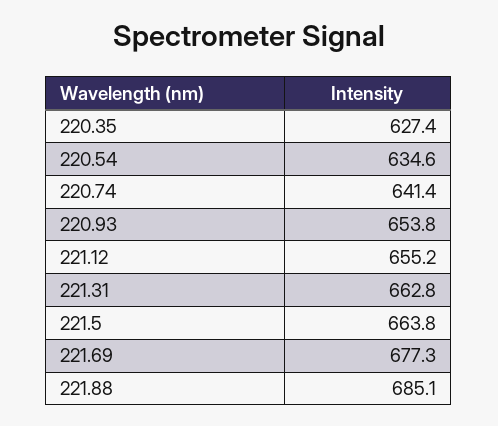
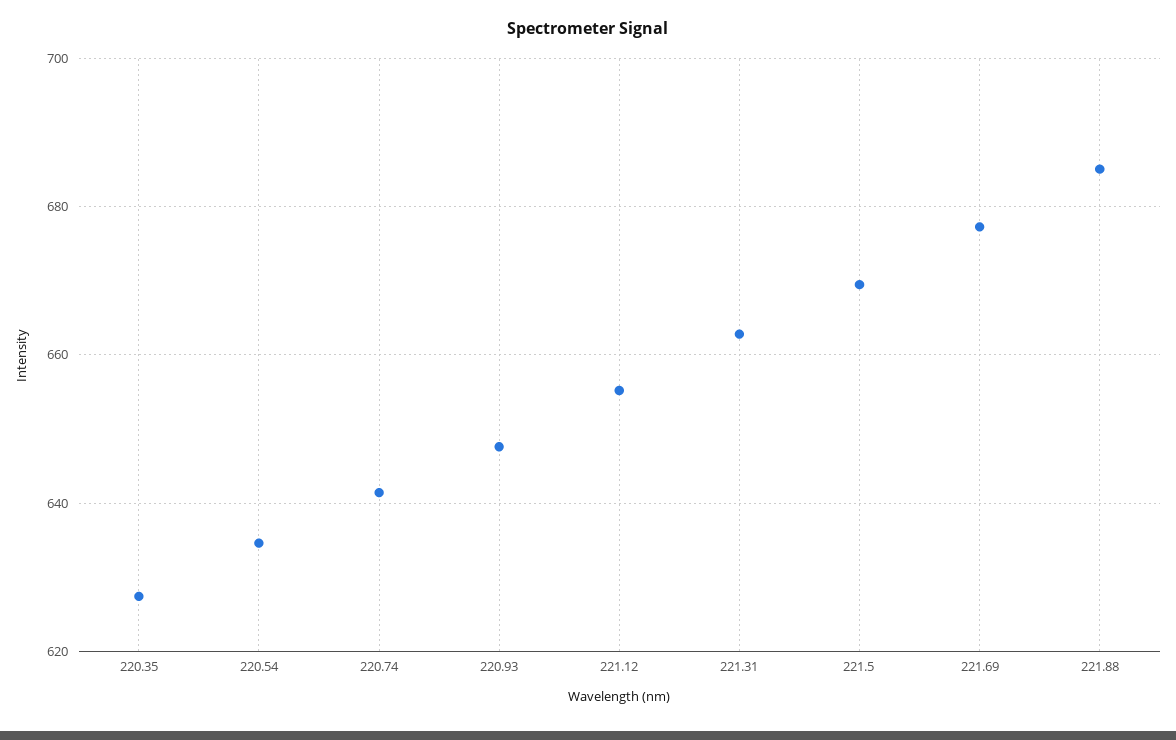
220.93: 653.8 -> 648
221.5: 663.8 -> 670

